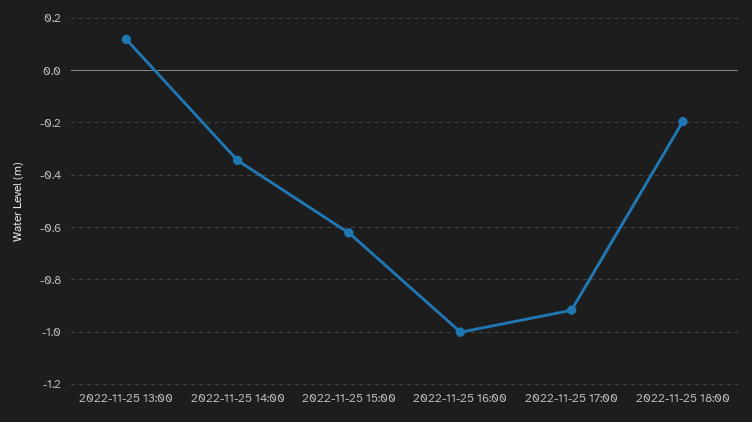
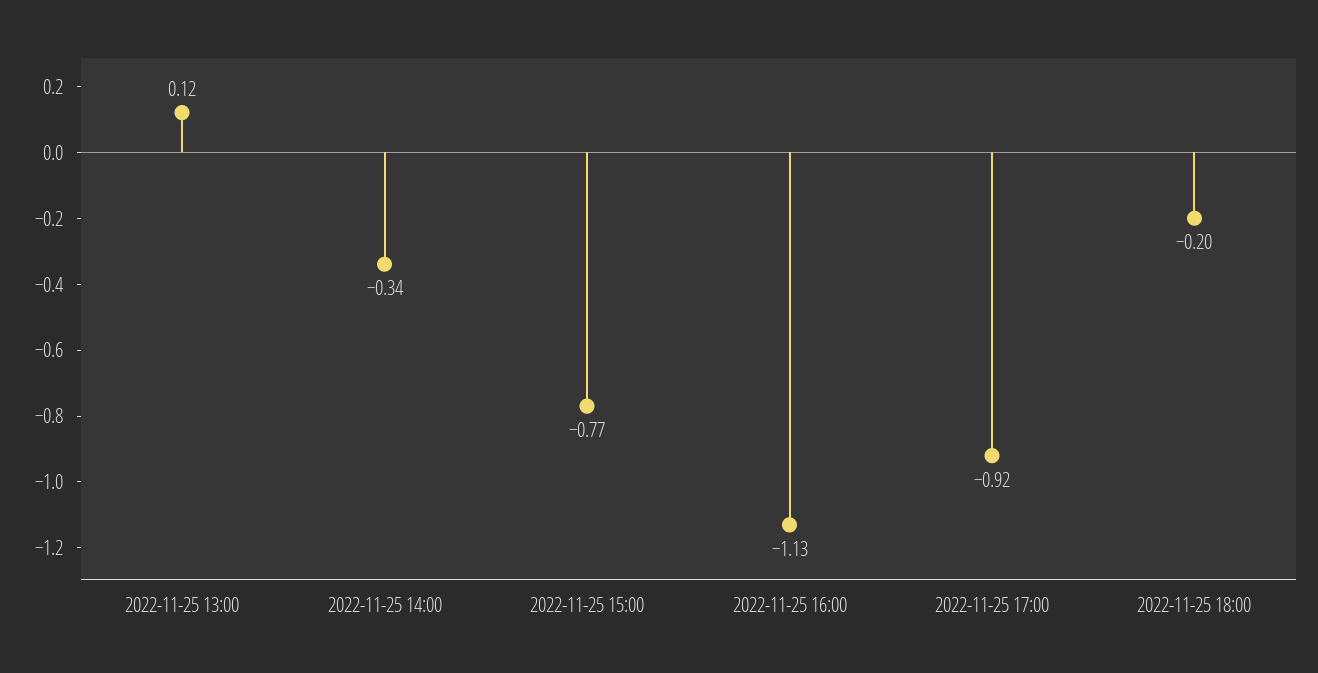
2022-11-25 15:00: -0.625 -> -0.77
2022-11-25 16:00: -1 -> -1.13

